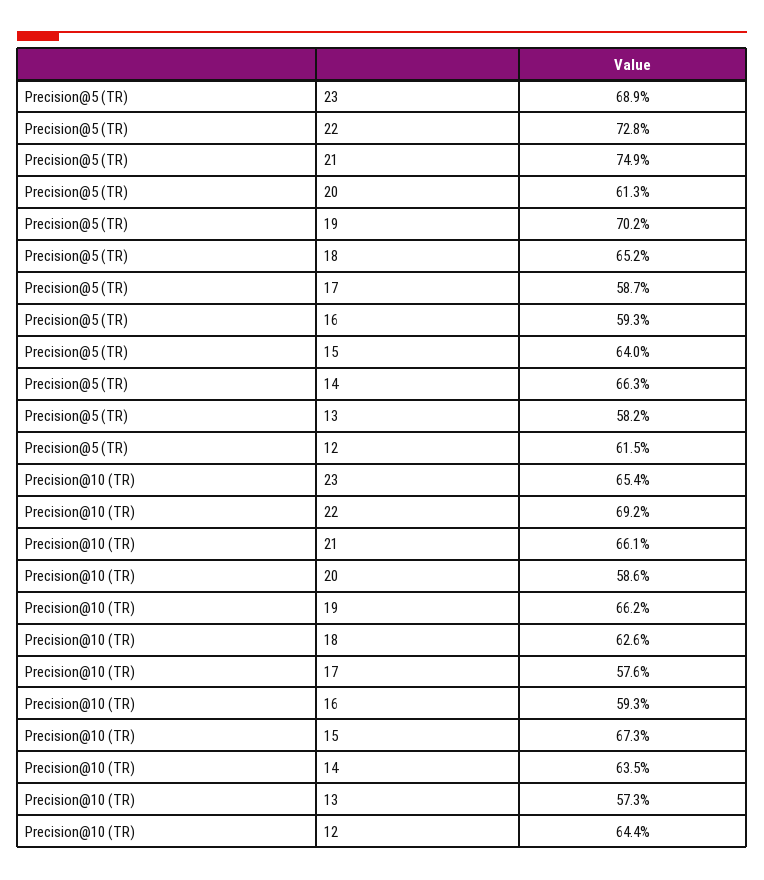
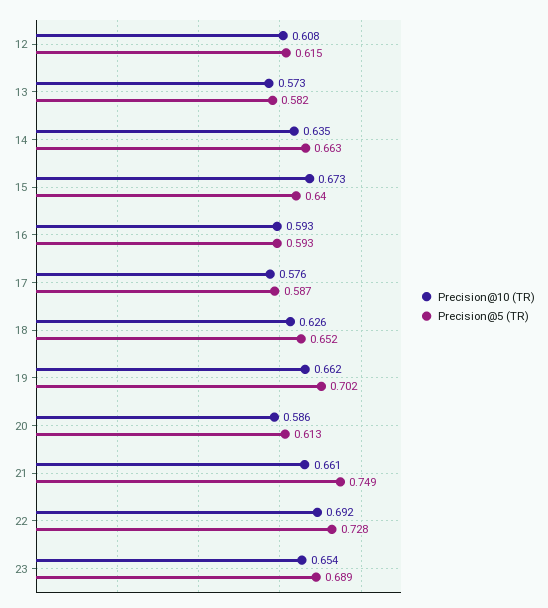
Precision@10 (TR), 12: 0.644 -> 0.608

